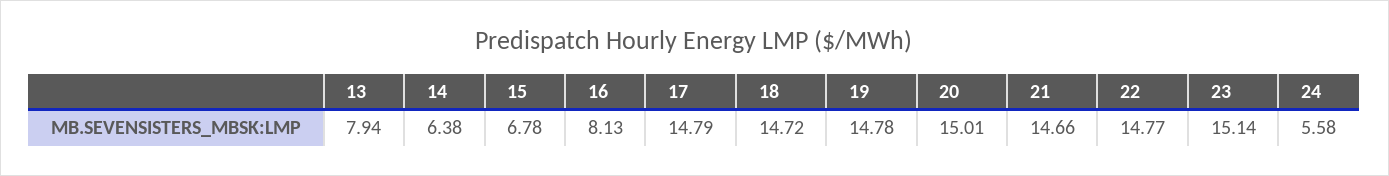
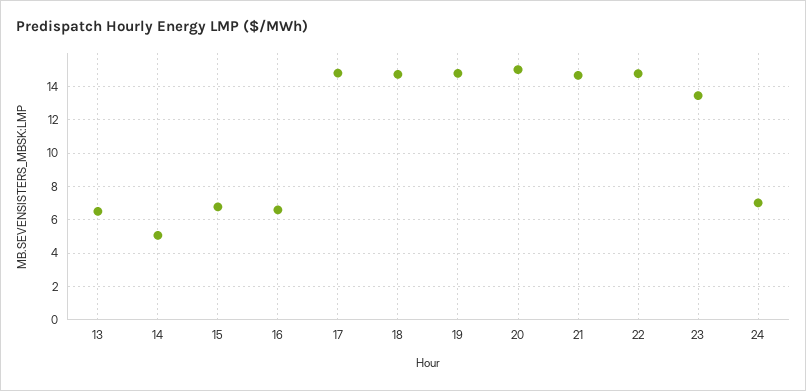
13: 7.94 -> 6.5
14: 6.38 -> 5
16: 8.13 -> 6.5
23: 15.14 -> 13.5
24: 5.58 -> 7

